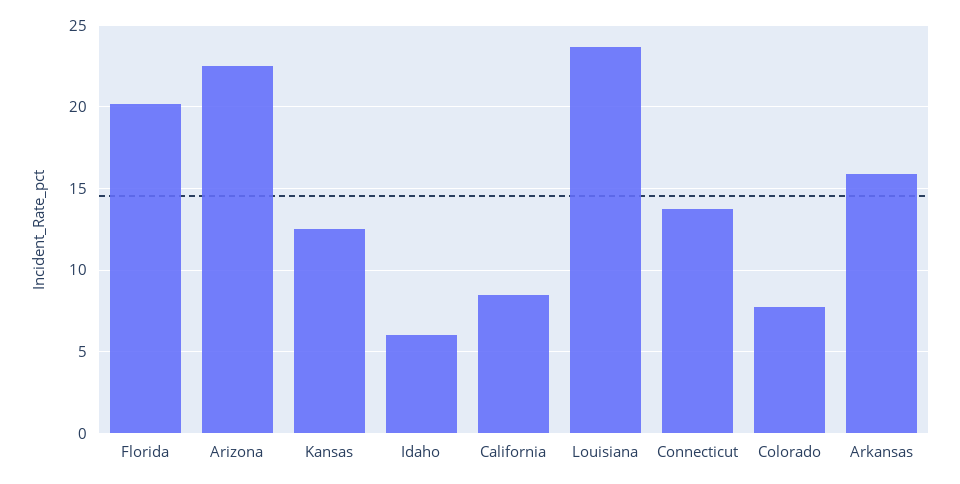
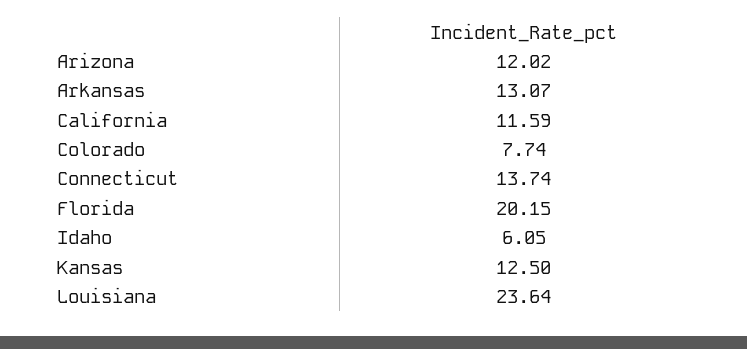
Arizona: 22.5 -> 12.02
California: 8.5 -> 11.59
Arkansas: 16 -> 13.07

